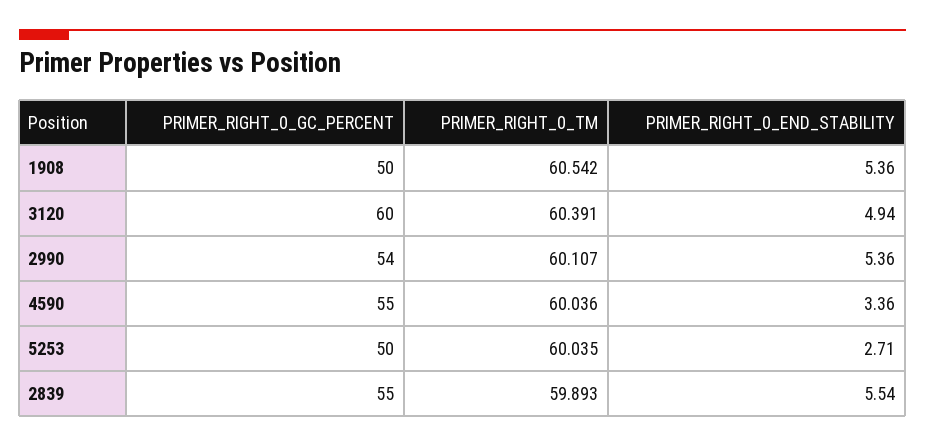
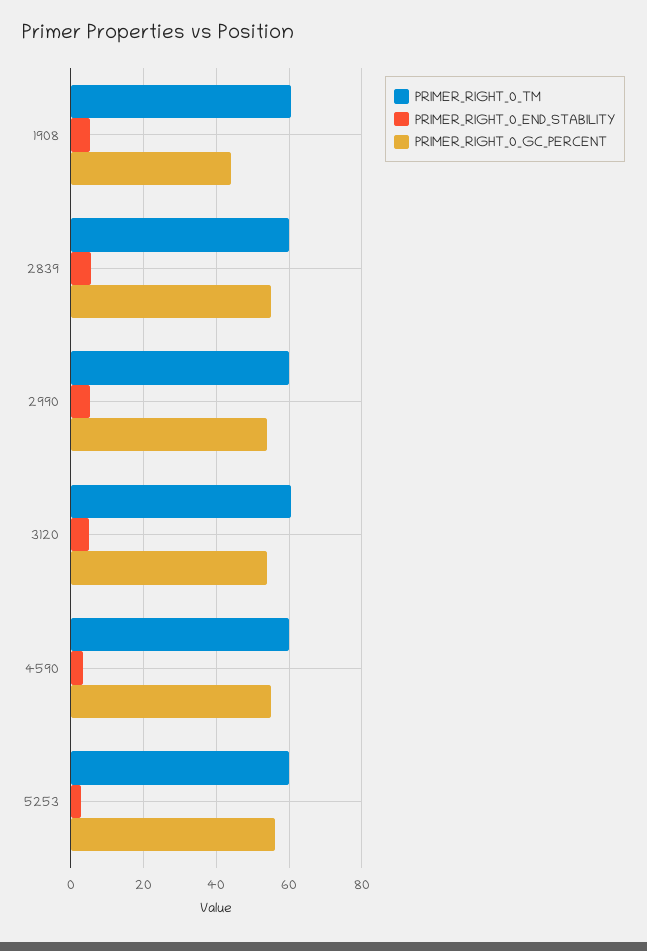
PRIMER_RIGHT_0_GC_PERCENT, 1908: 50 -> 44
PRIMER_RIGHT_0_GC_PERCENT, 3120: 60 -> 54
PRIMER_RIGHT_0_GC_PERCENT, 5253: 50 -> 56

